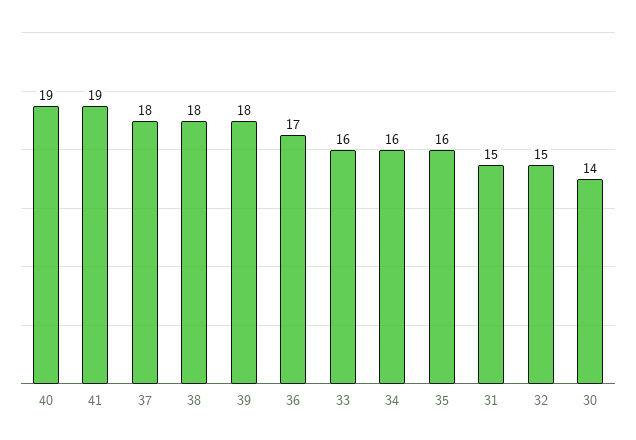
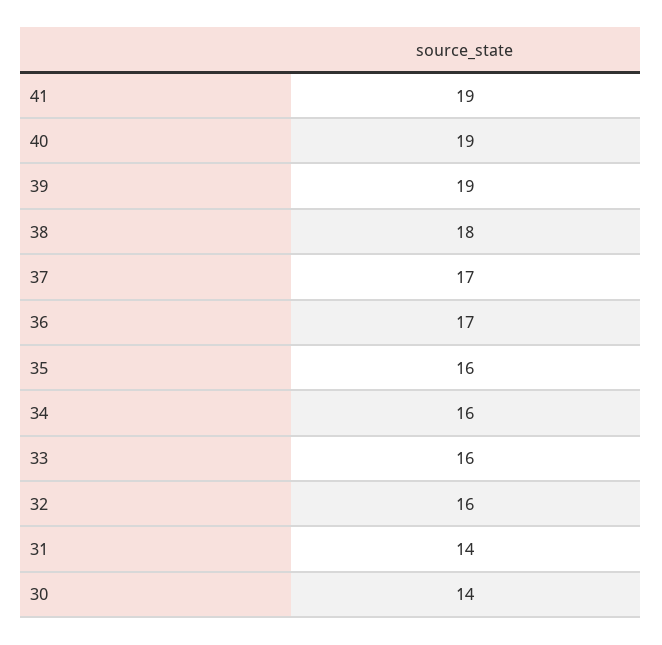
37: 18 -> 17
39: 18 -> 19
31: 15 -> 14
32: 15 -> 16

